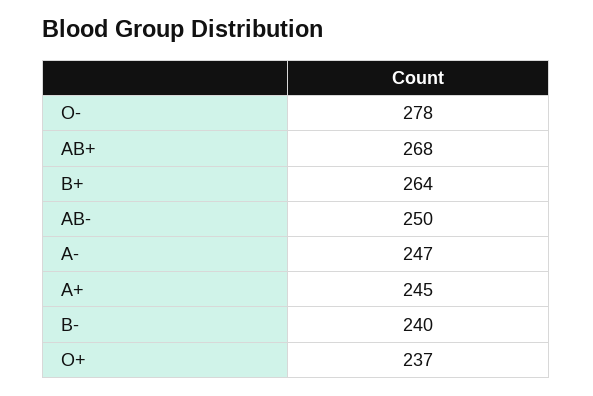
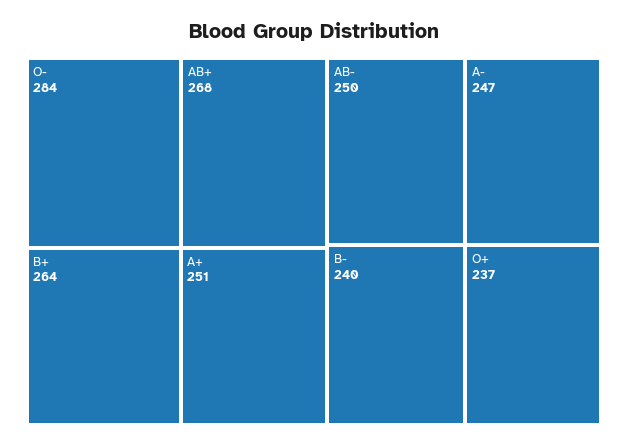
O-: 278 -> 284
A+: 245 -> 251

